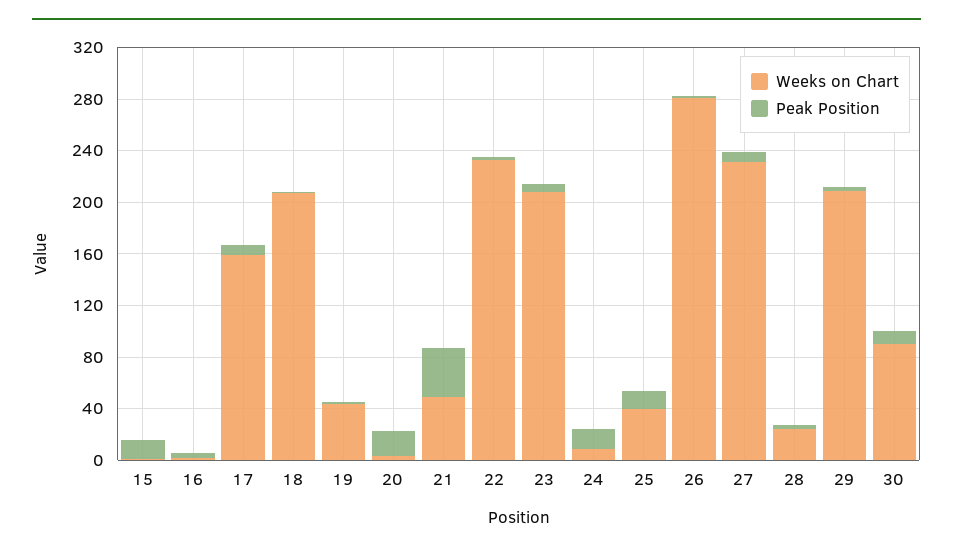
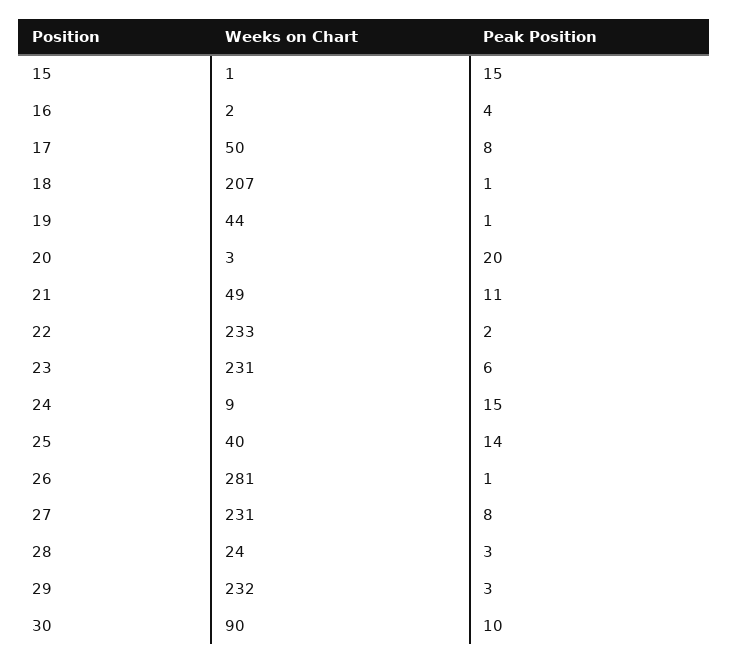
Weeks on Chart, 17: 160 -> 50
Peak Position, 21: 40 -> 11
Weeks on Chart, 23: 210 -> 231
Weeks on Chart, 29: 210 -> 232

